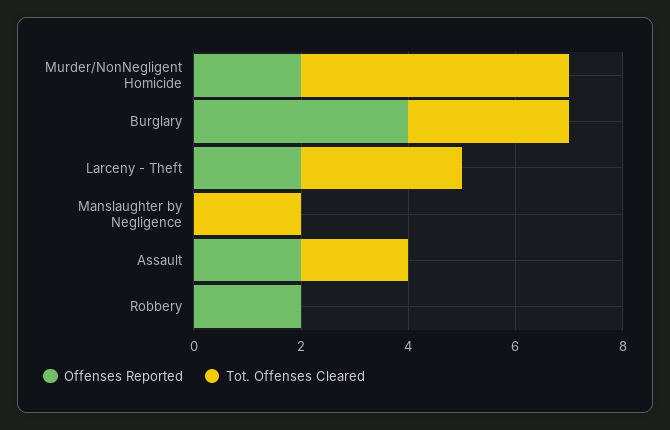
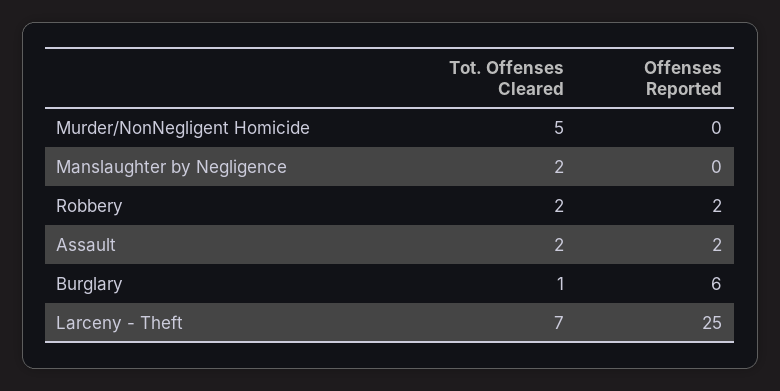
Offenses Reported, Murder/NonNegligent Homicide: 2 -> 0
Offenses Reported, Burglary: 4 -> 6
Tot. Offenses Cleared, Burglary: 3 -> 1
Offenses Reported, Larceny - Theft: 2 -> 25
Tot. Offenses Cleared, Larceny - Theft: 3 -> 7
Tot. Offenses Cleared, Robbery: 0 -> 2

